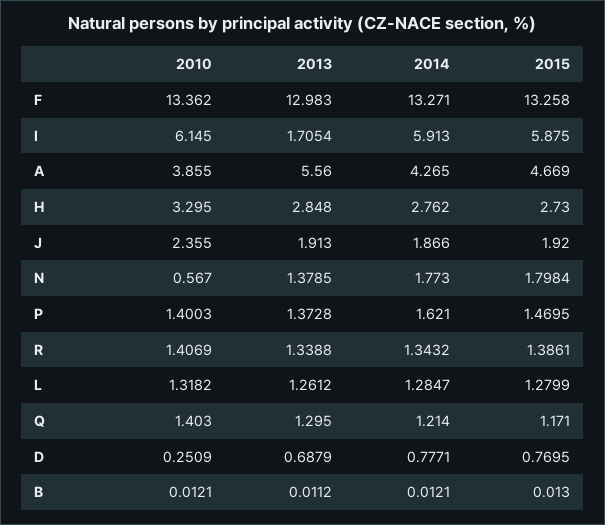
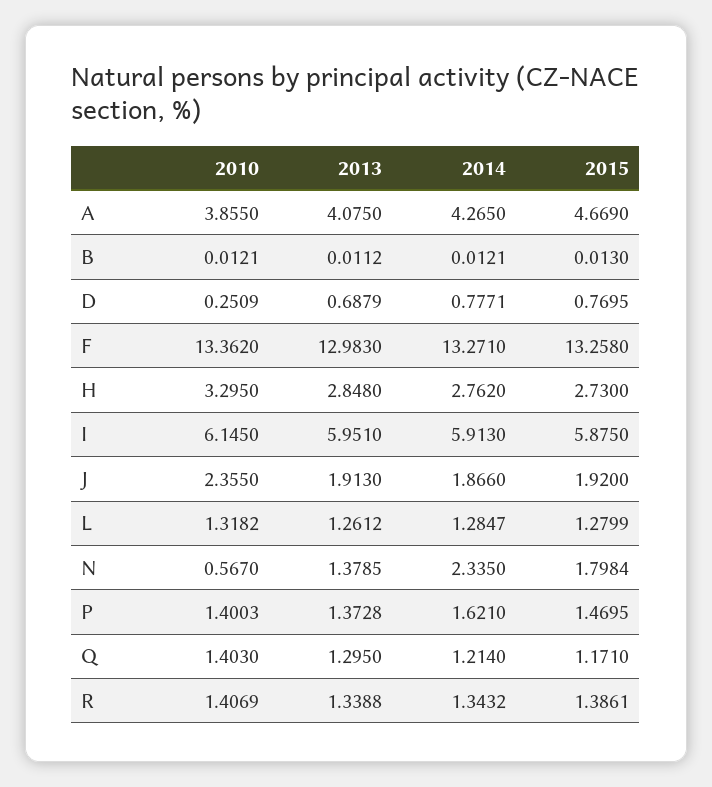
2013, I: 1.7054 -> 5.951
2013, A: 5.56 -> 4.075
2014, N: 1.773 -> 2.335

